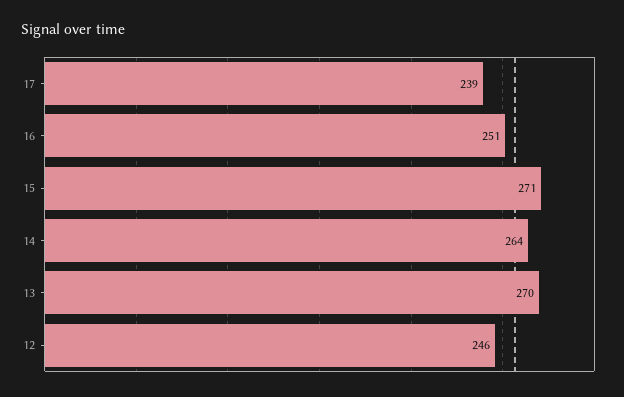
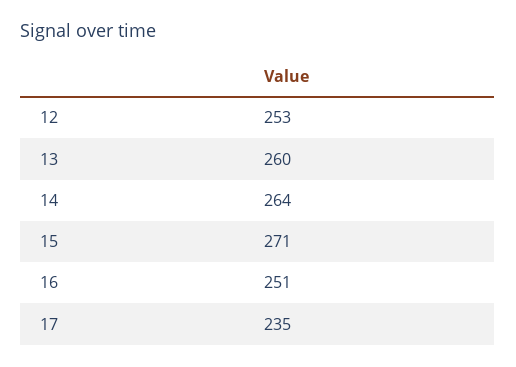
17: 239 -> 235
13: 270 -> 260
12: 246 -> 253

